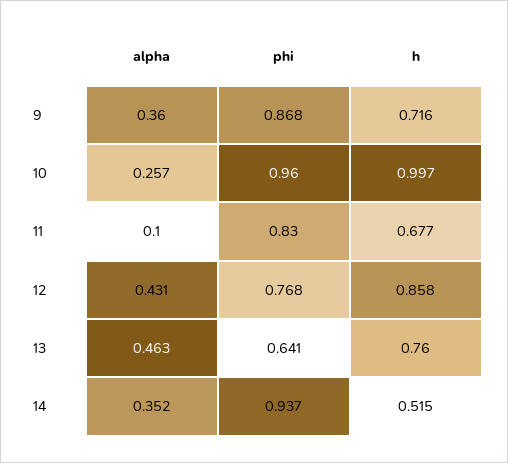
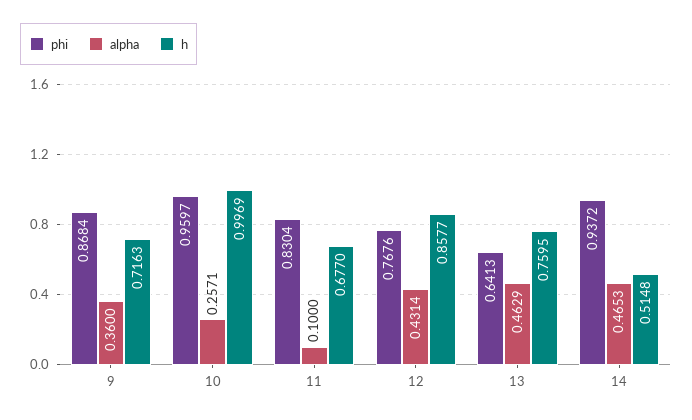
alpha, 14: 0.352 -> 0.4653

